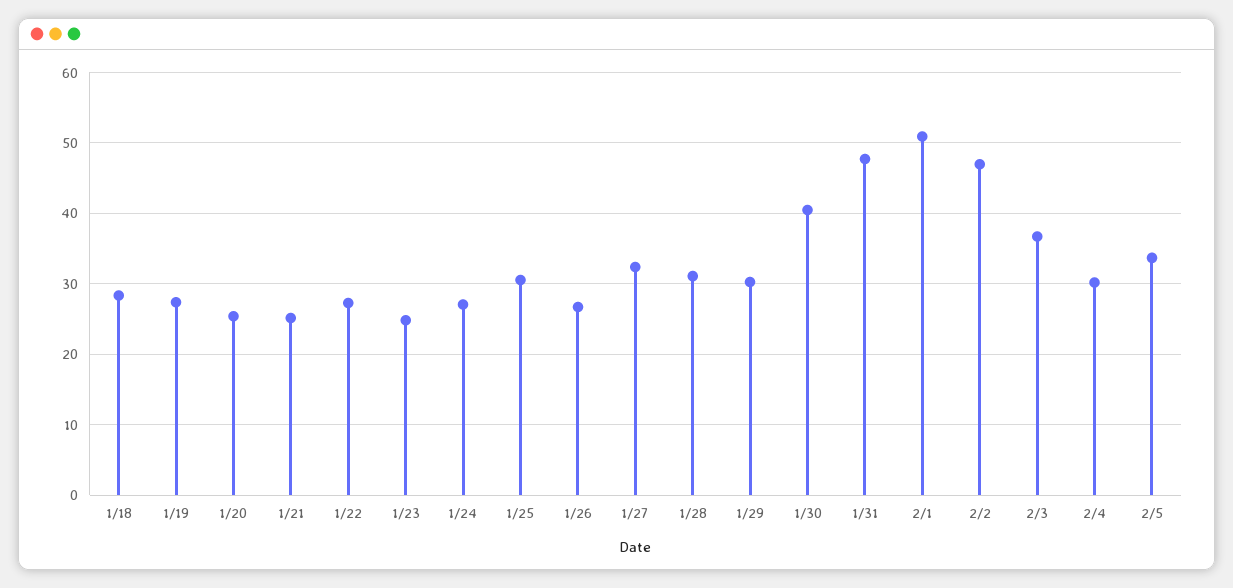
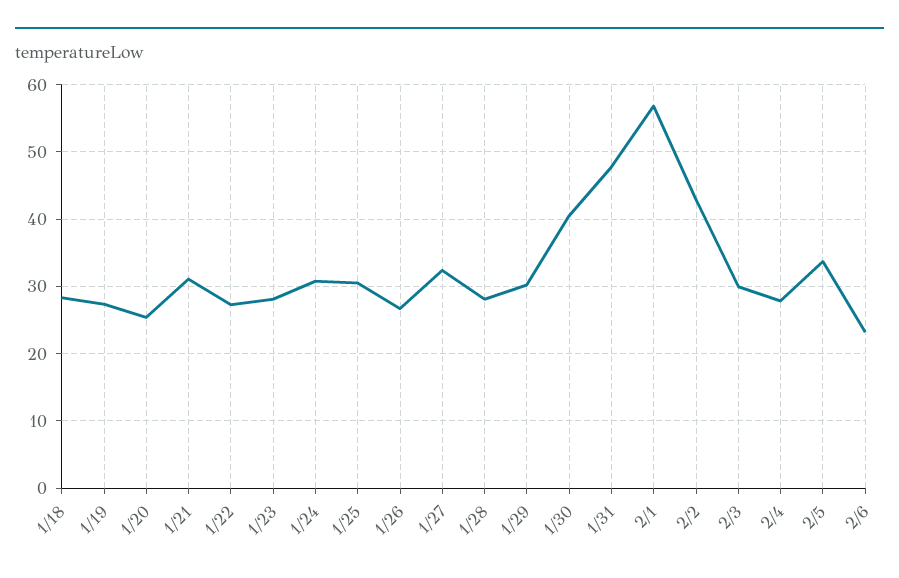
1/21: 25 -> 31
1/23: 25 -> 28
1/24: 27 -> 31
1/28: 31 -> 28
2/1: 51 -> 57
2/2: 47 -> 43
2/3: 37 -> 30
2/4: 30 -> 28
2/6: none -> 23

